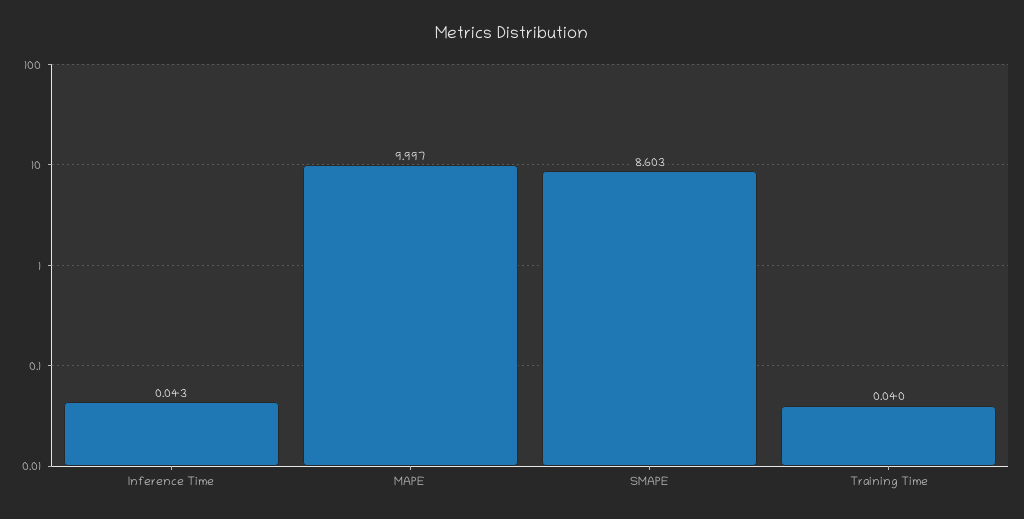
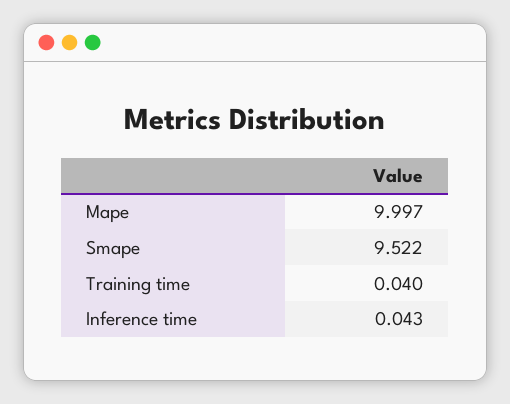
SMAPE: 8.603 -> 9.522

